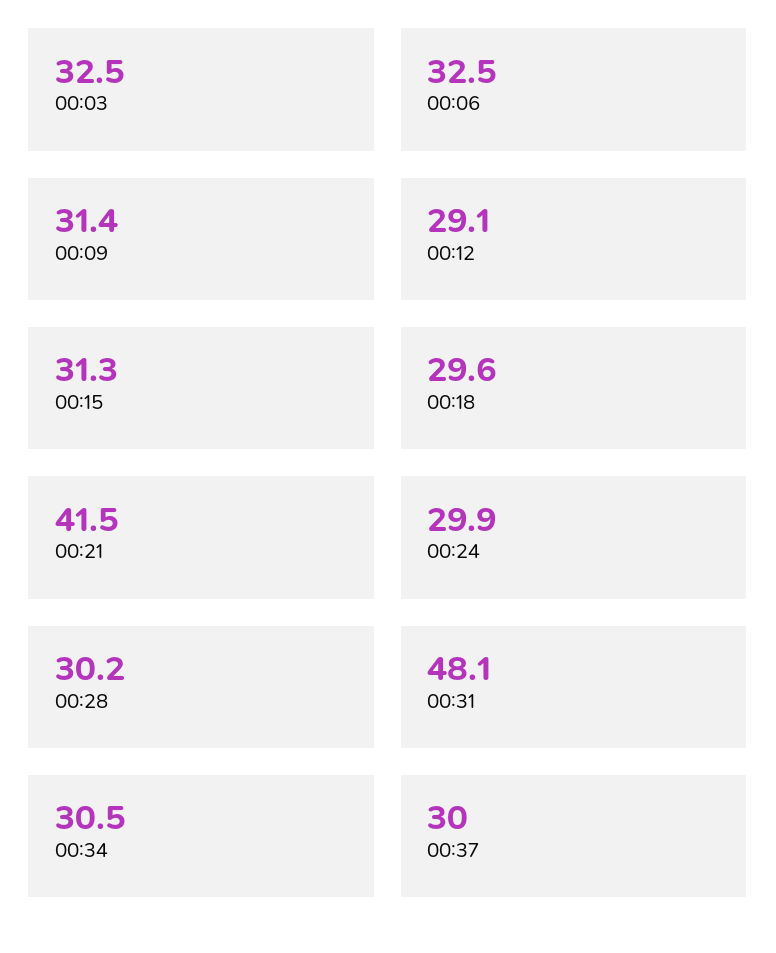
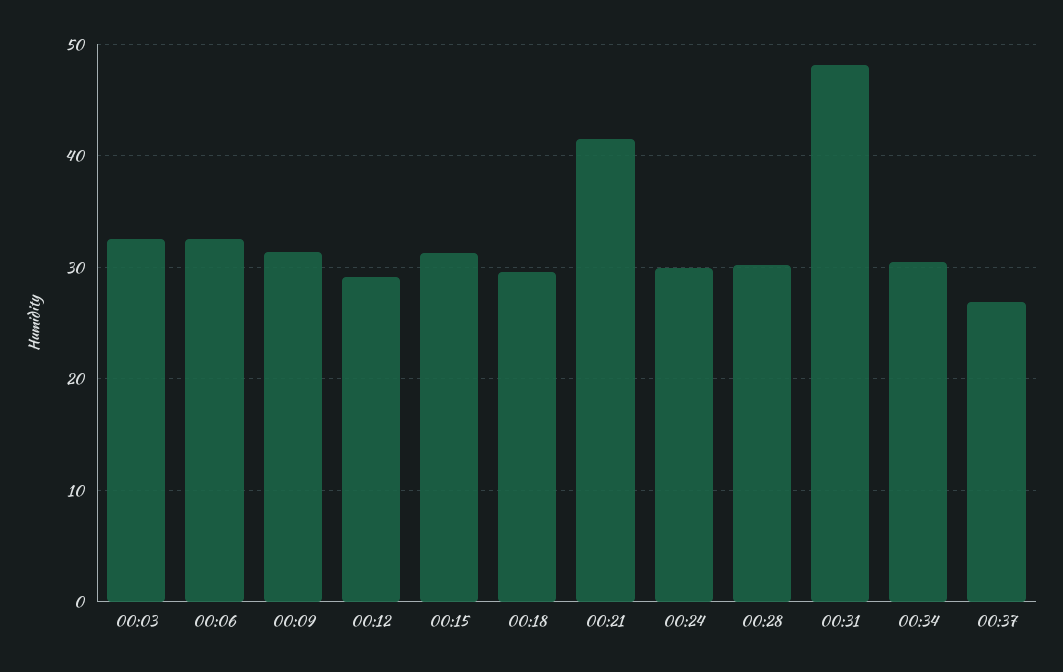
00:37: 30 -> 27

